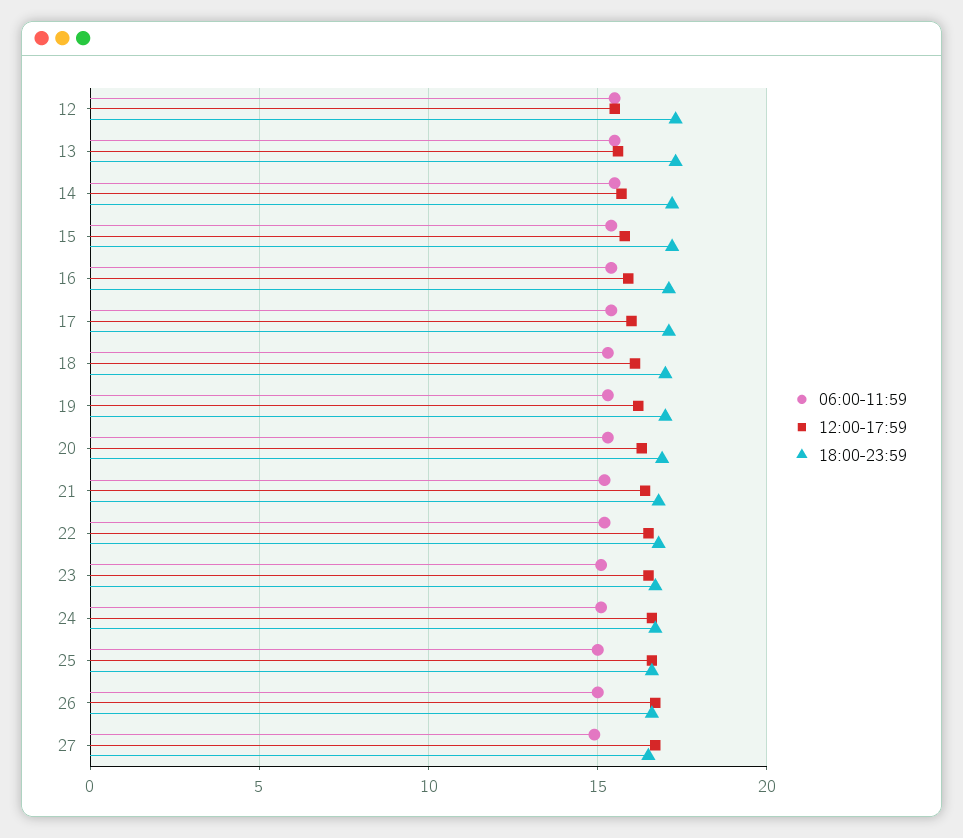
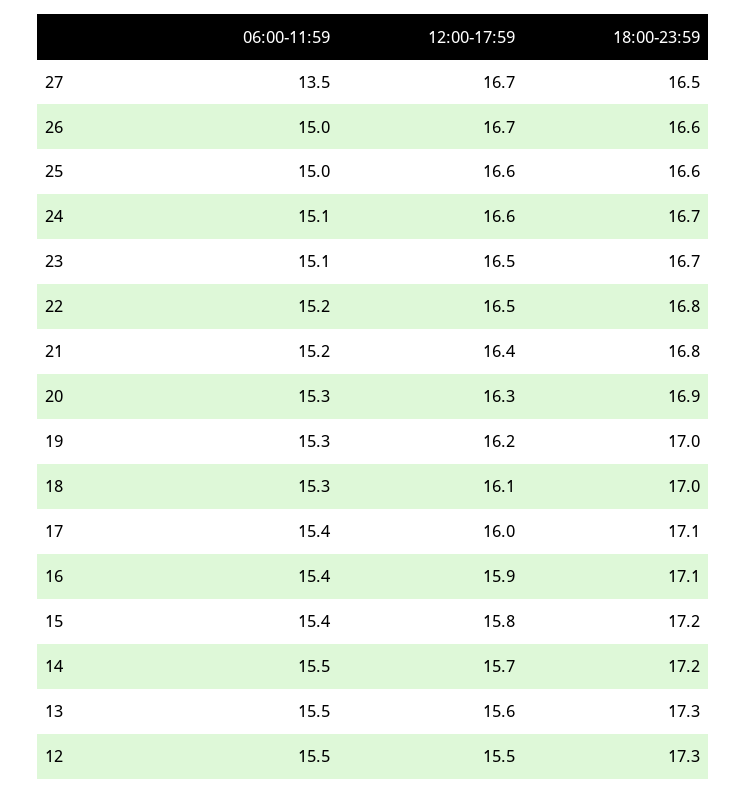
06:00-11:59, 27: 15 -> 13.5

